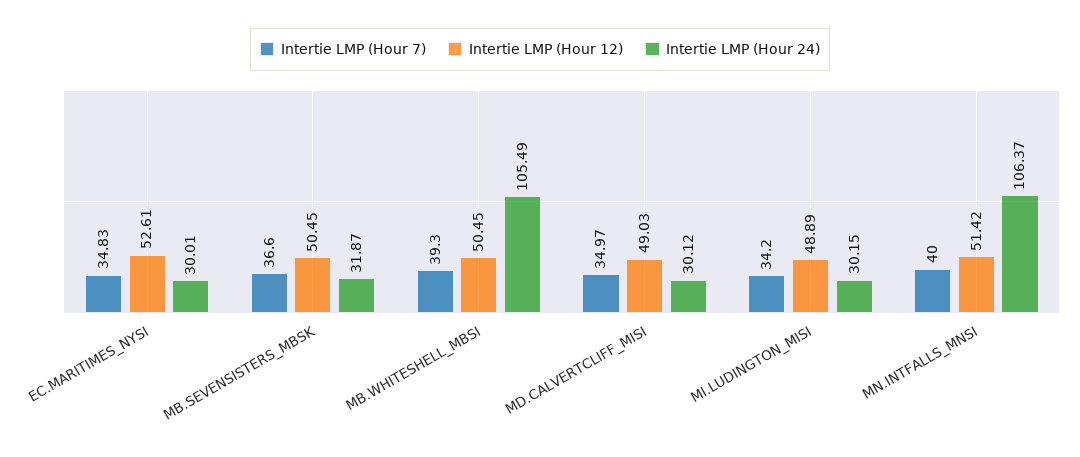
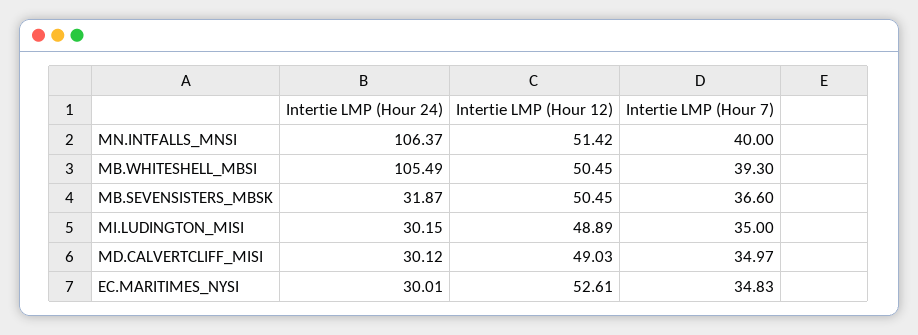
Intertie LMP (Hour 7), MI.LUDINGTON_MISI: 34.2 -> 35

